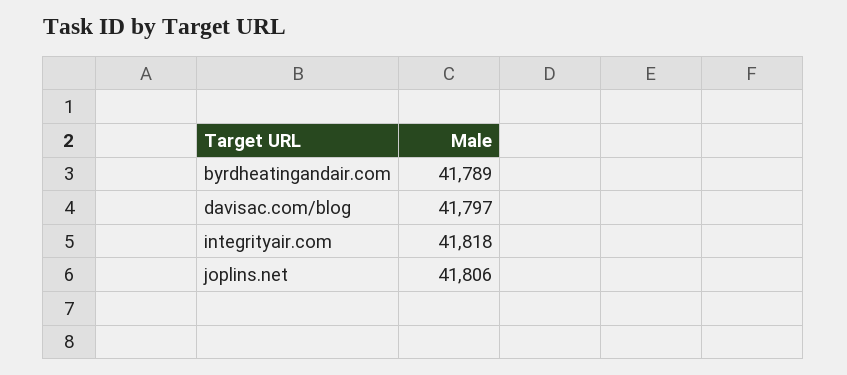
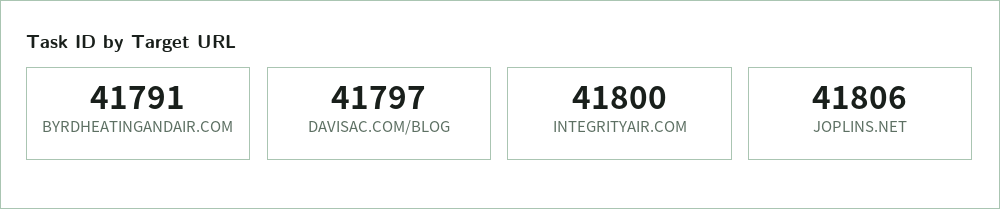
byrdheatingandair.com: 41789 -> 41791
integrityair.com: 41818 -> 41800

